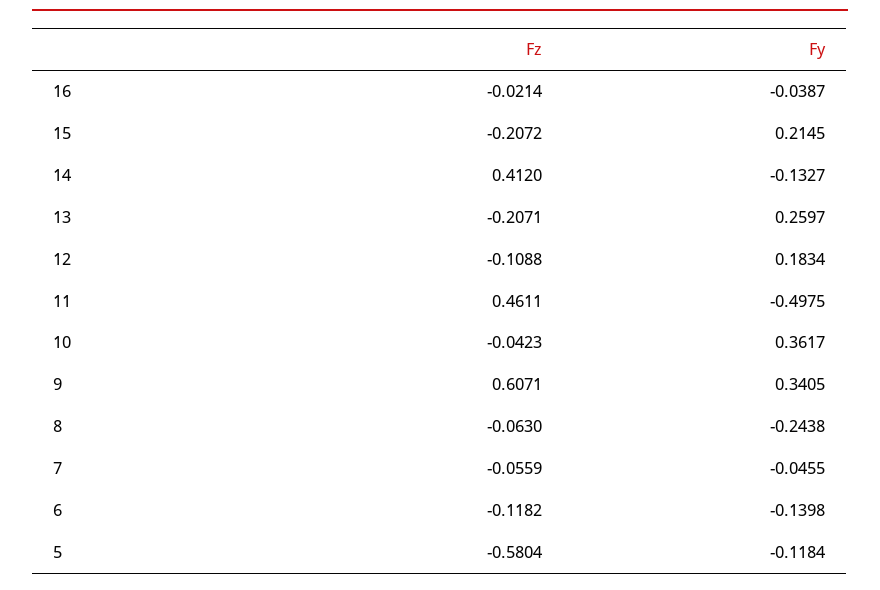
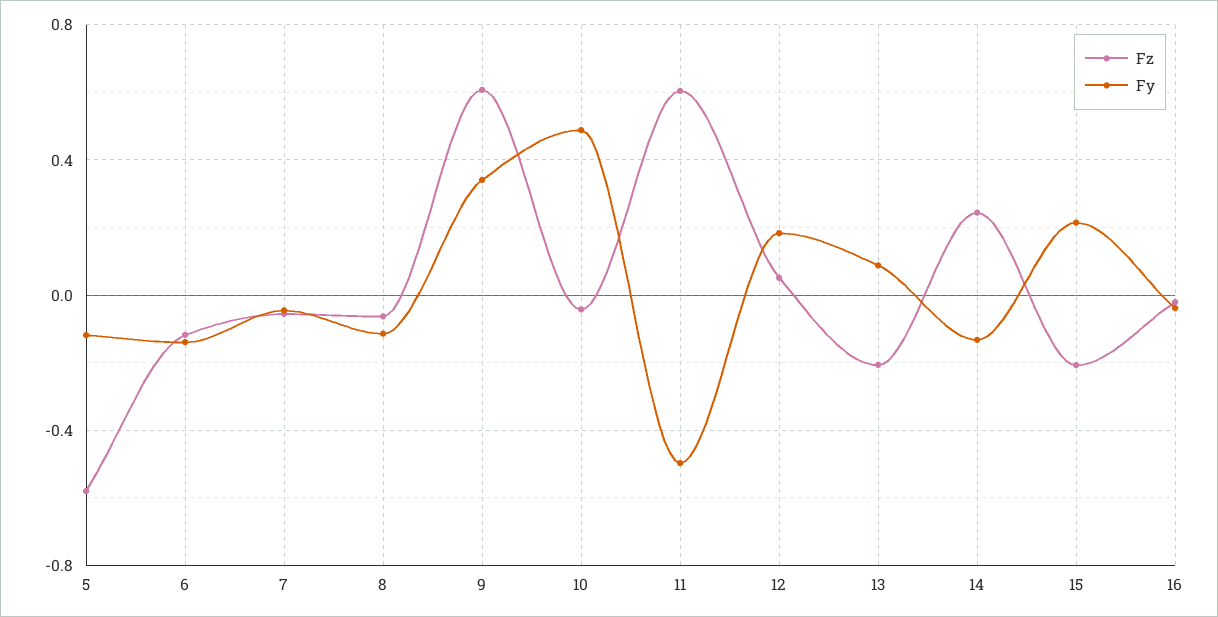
Fz, 14: 0.412 -> 0.25
Fy, 13: 0.2597 -> 0.1
Fz, 12: -0.1088 -> 0.05
Fz, 11: 0.4611 -> 0.6
Fy, 10: 0.3617 -> 0.5
Fy, 8: -0.2438 -> -0.1

